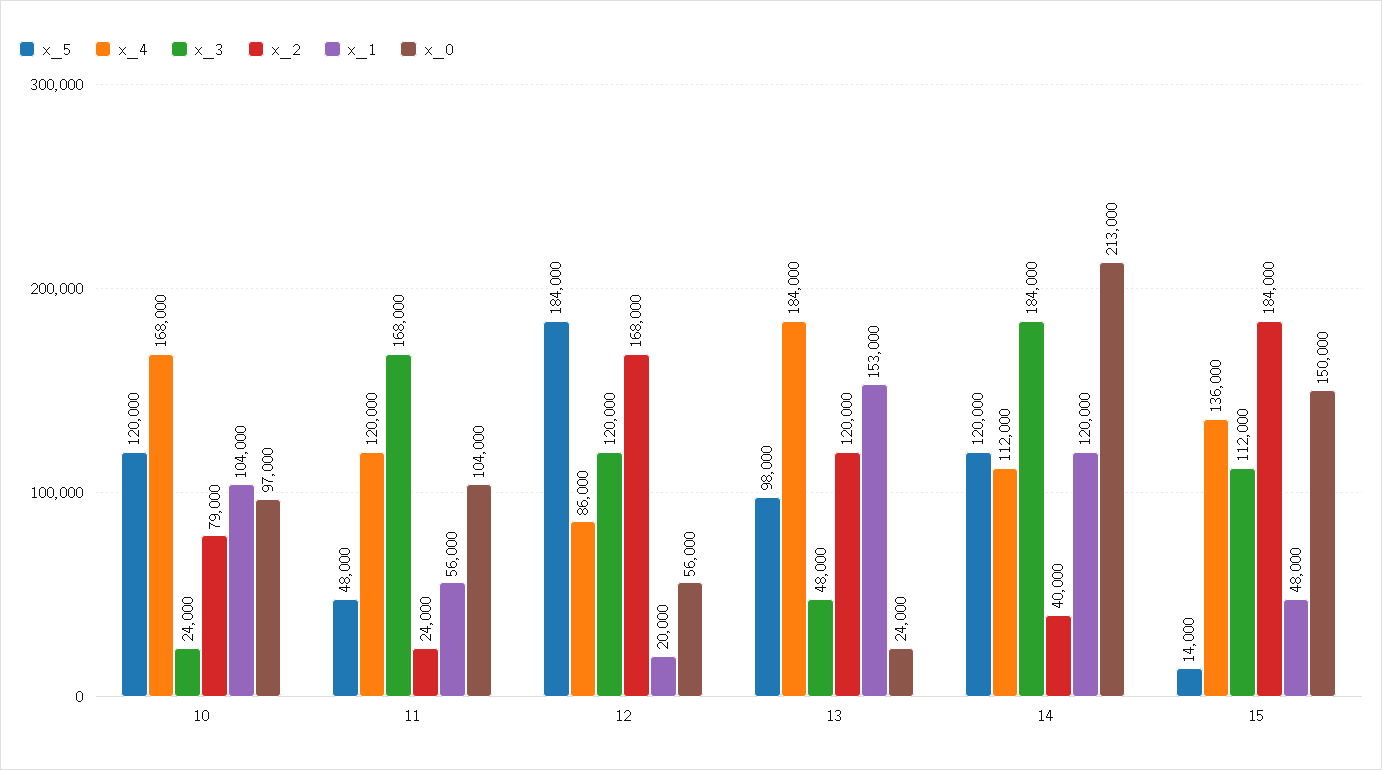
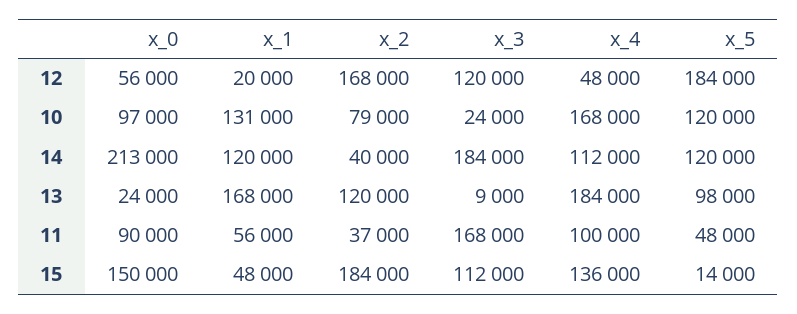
x_1, 10: 104000 -> 131000
x_4, 11: 120000 -> 100000
x_2, 11: 24000 -> 37000
x_0, 11: 104000 -> 90000
x_4, 12: 86000 -> 48000
x_3, 13: 48000 -> 9000
x_1, 13: 153000 -> 168000

